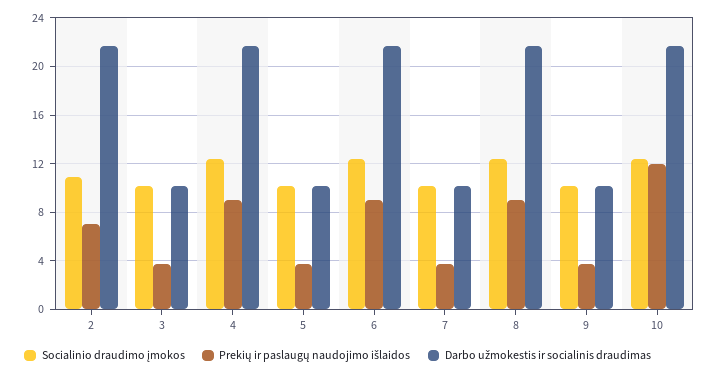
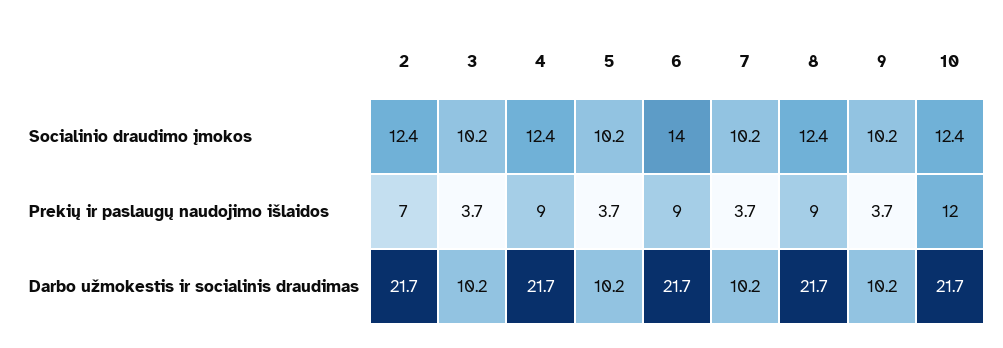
Socialinio draudimo įmokos, 2: 11 -> 12.4
Socialinio draudimo įmokos, 6: 12.5 -> 14

